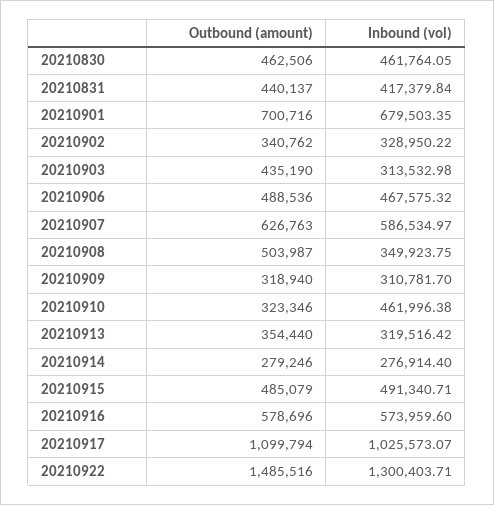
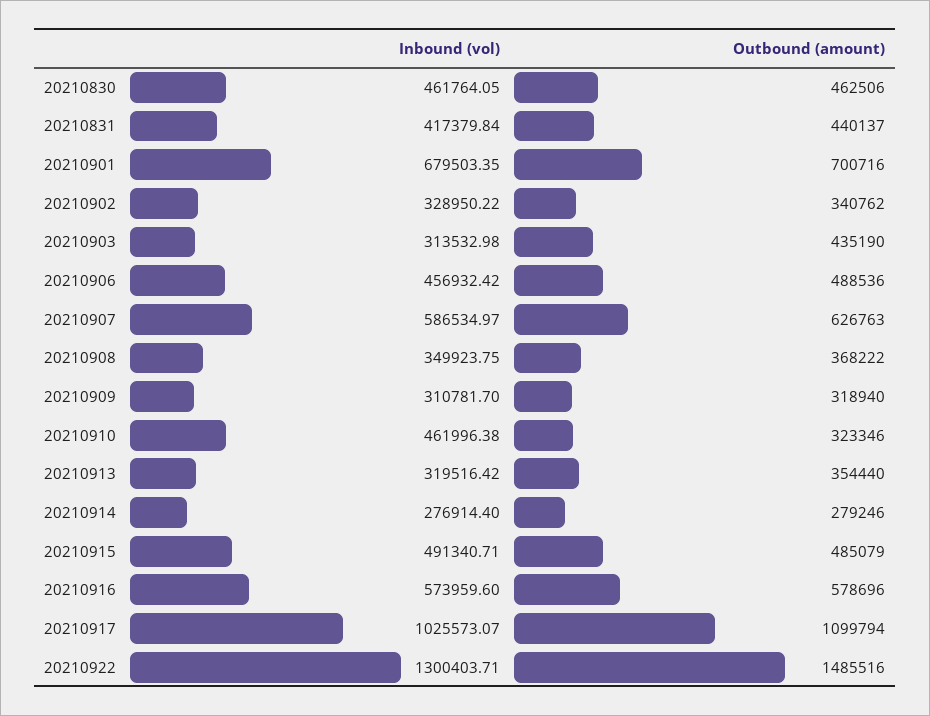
Inbound (vol), 20210906: 467575.32 -> 456932.42
Outbound (amount), 20210908: 503987 -> 368222

